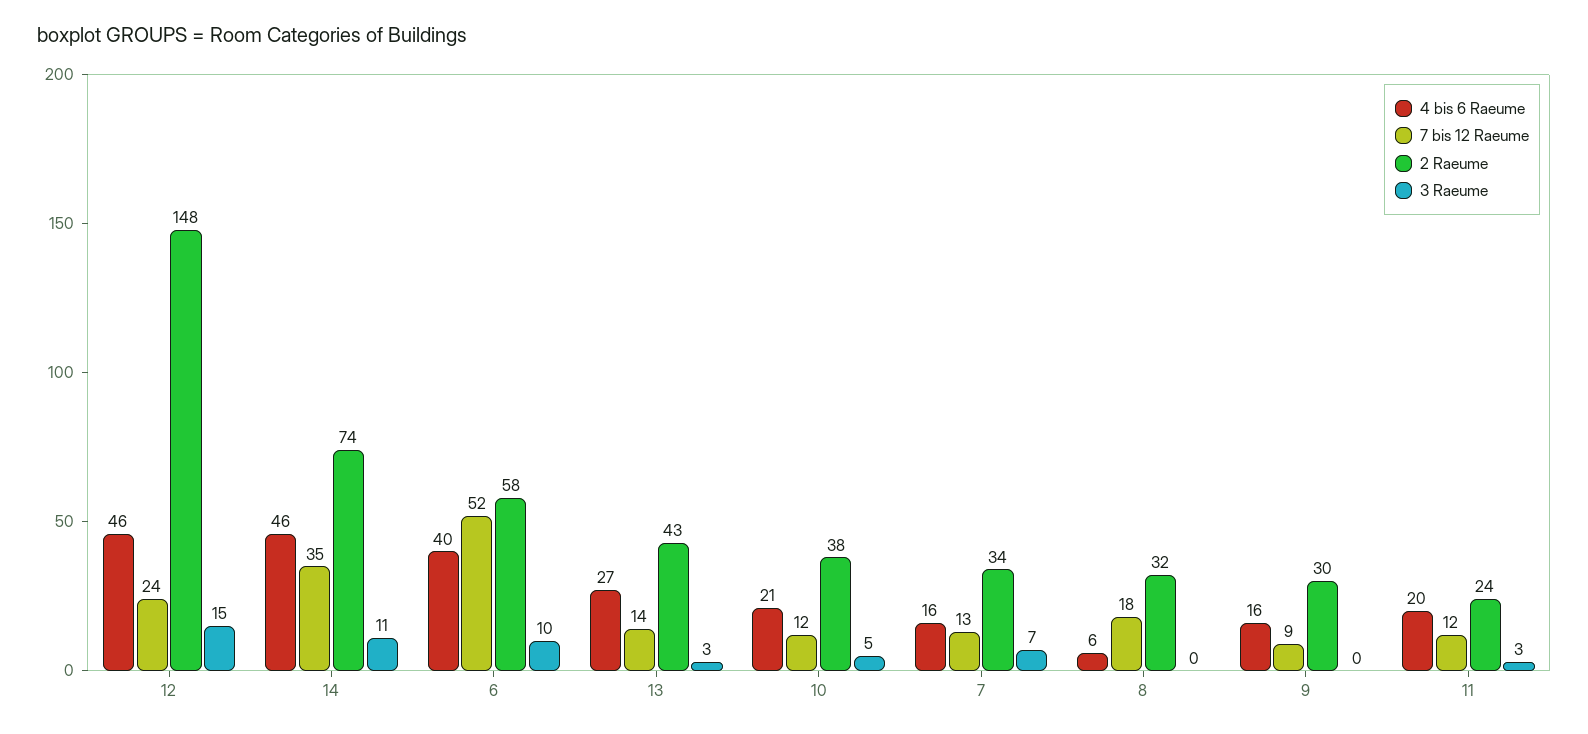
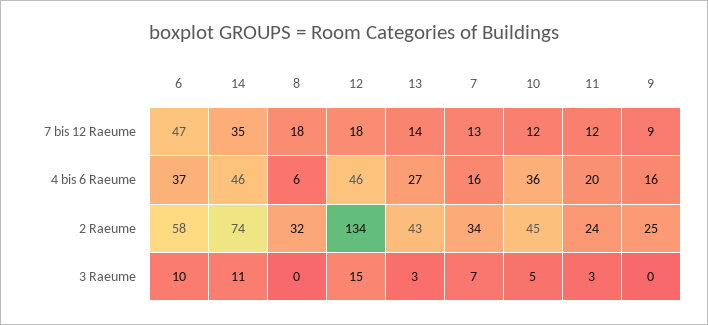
7 bis 12 Raeume, 12: 24 -> 18
2 Raeume, 12: 148 -> 134
4 bis 6 Raeume, 6: 40 -> 37
7 bis 12 Raeume, 6: 52 -> 47
4 bis 6 Raeume, 10: 21 -> 36
2 Raeume, 10: 38 -> 45
2 Raeume, 9: 30 -> 25

